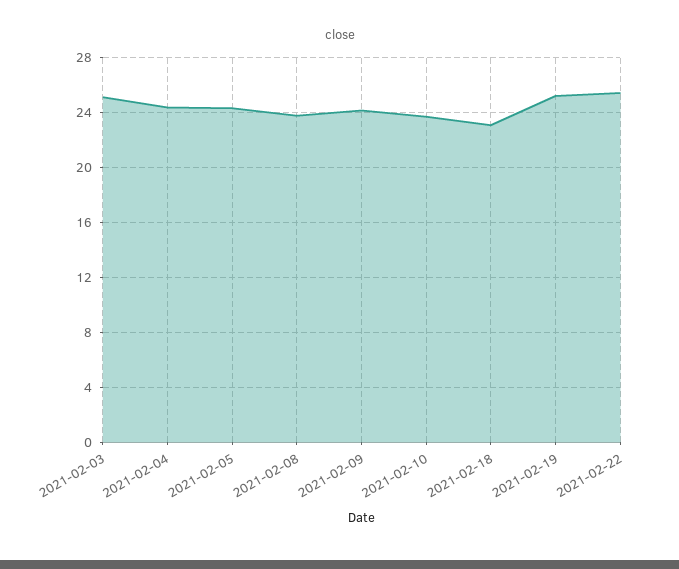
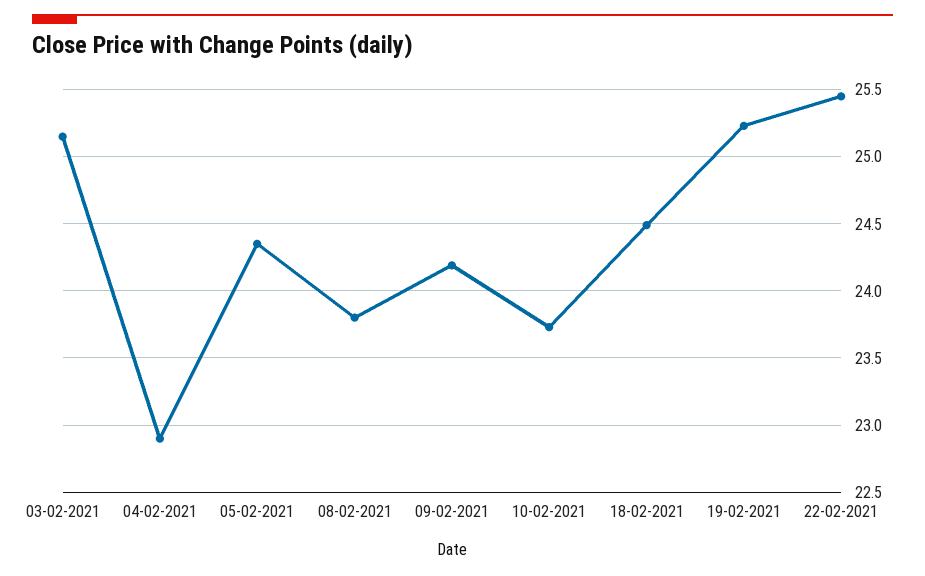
2021-02-04: 24.5 -> 22.9
2021-02-18: 23 -> 24.5

